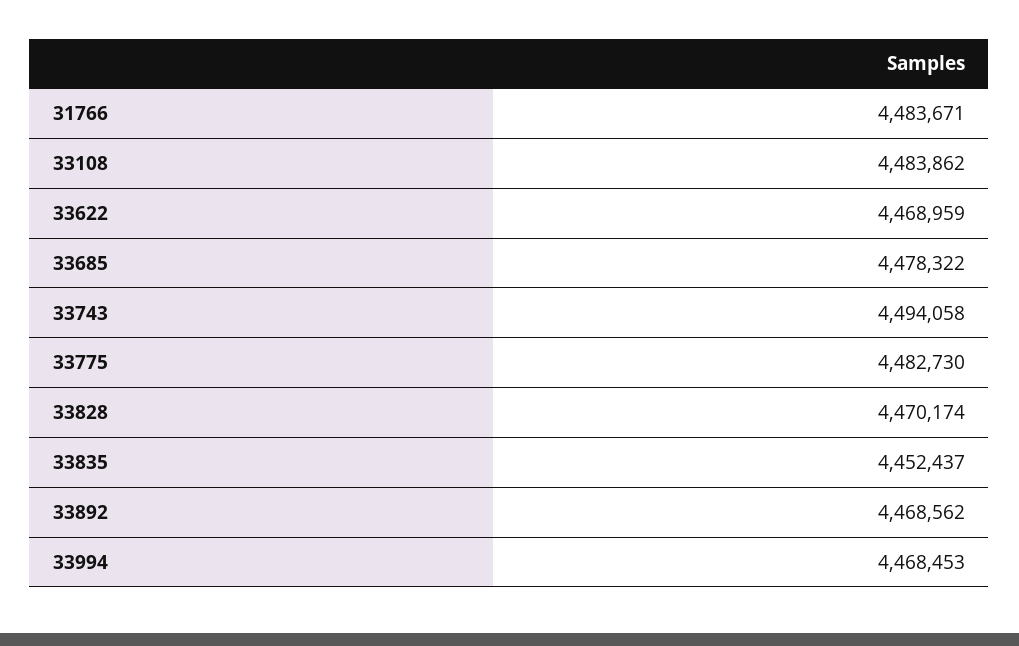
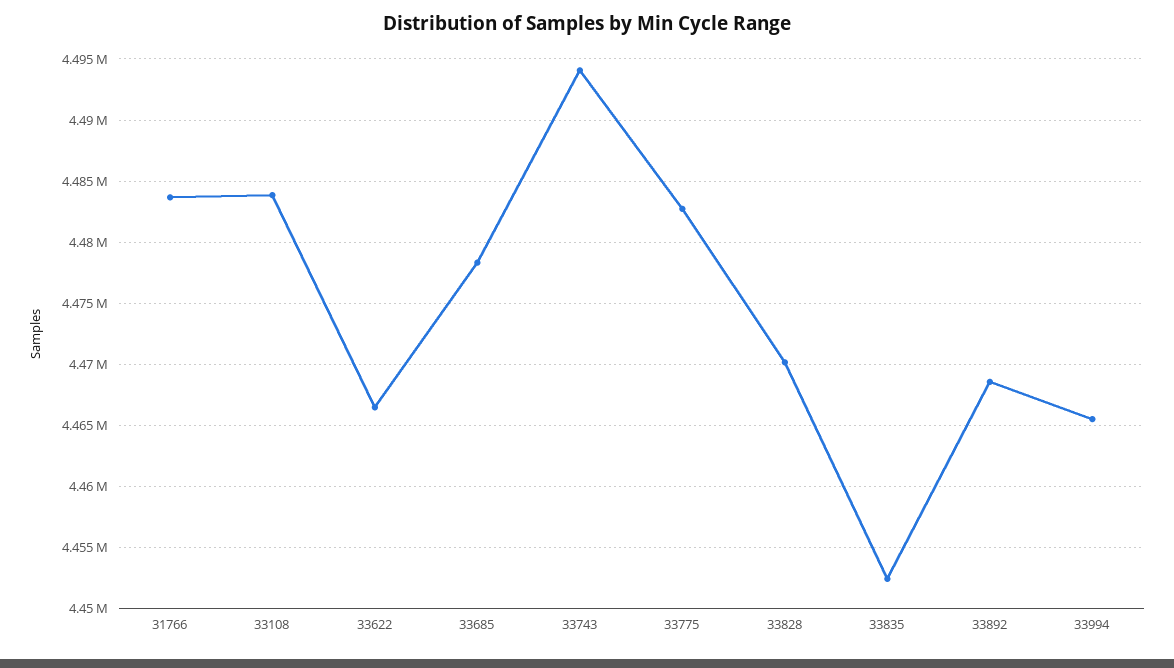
33622: 4468959 -> 4466500
33994: 4468453 -> 4465500

